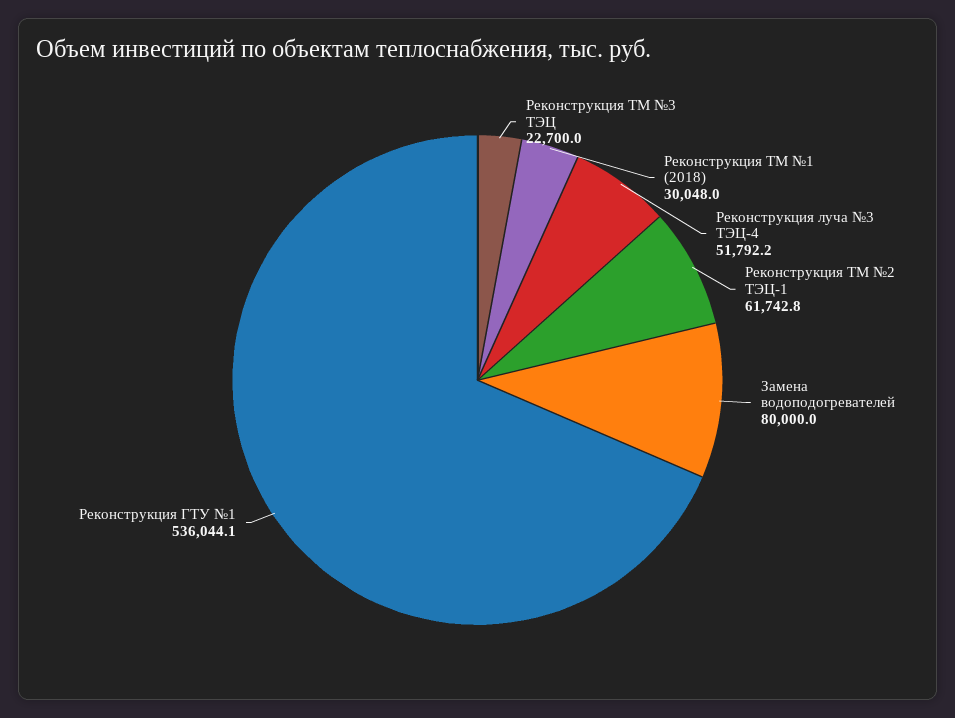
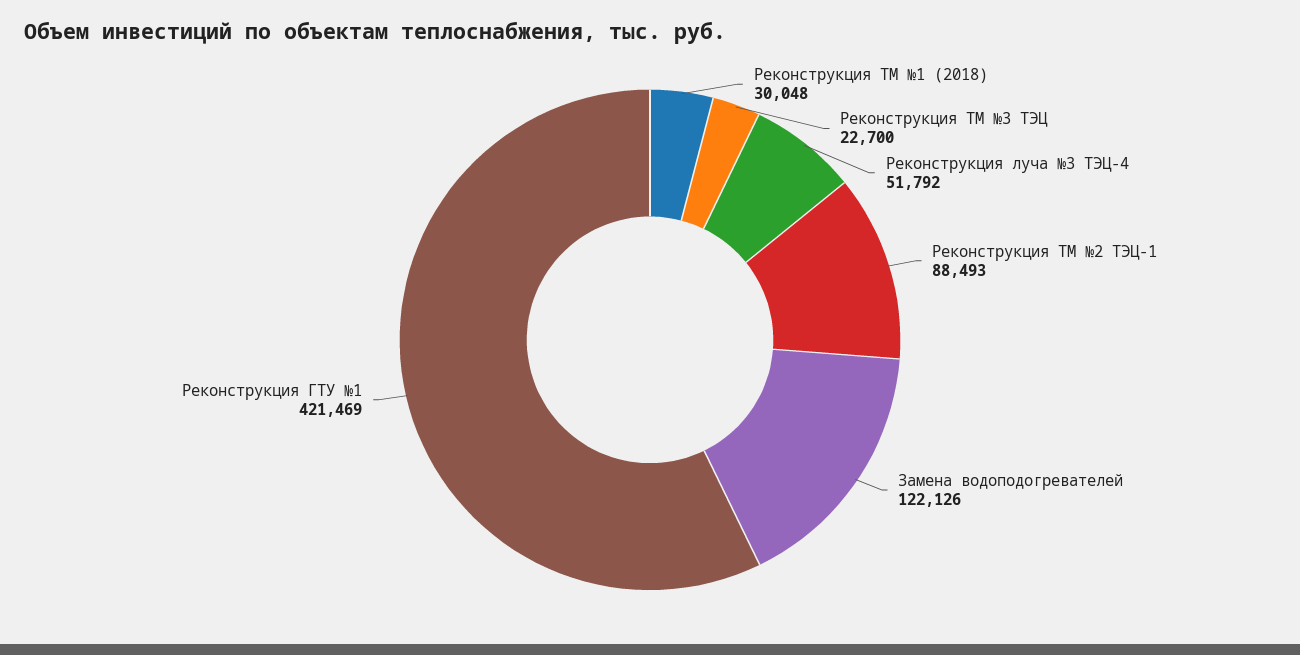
Реконструкция ТМ №2 ТЭЦ-1: 61742.8 -> 88493
Замена водоподогревателей: 80000 -> 122126
Реконструкция ГТУ №1: 536044.1 -> 421469

